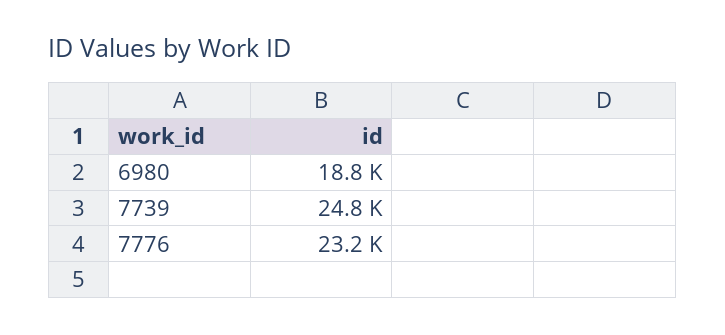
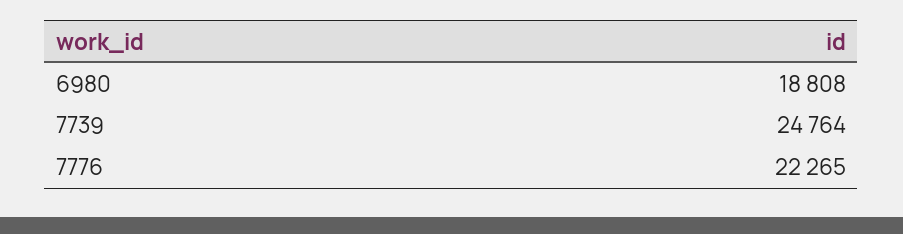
7776: 23200 -> 22265

